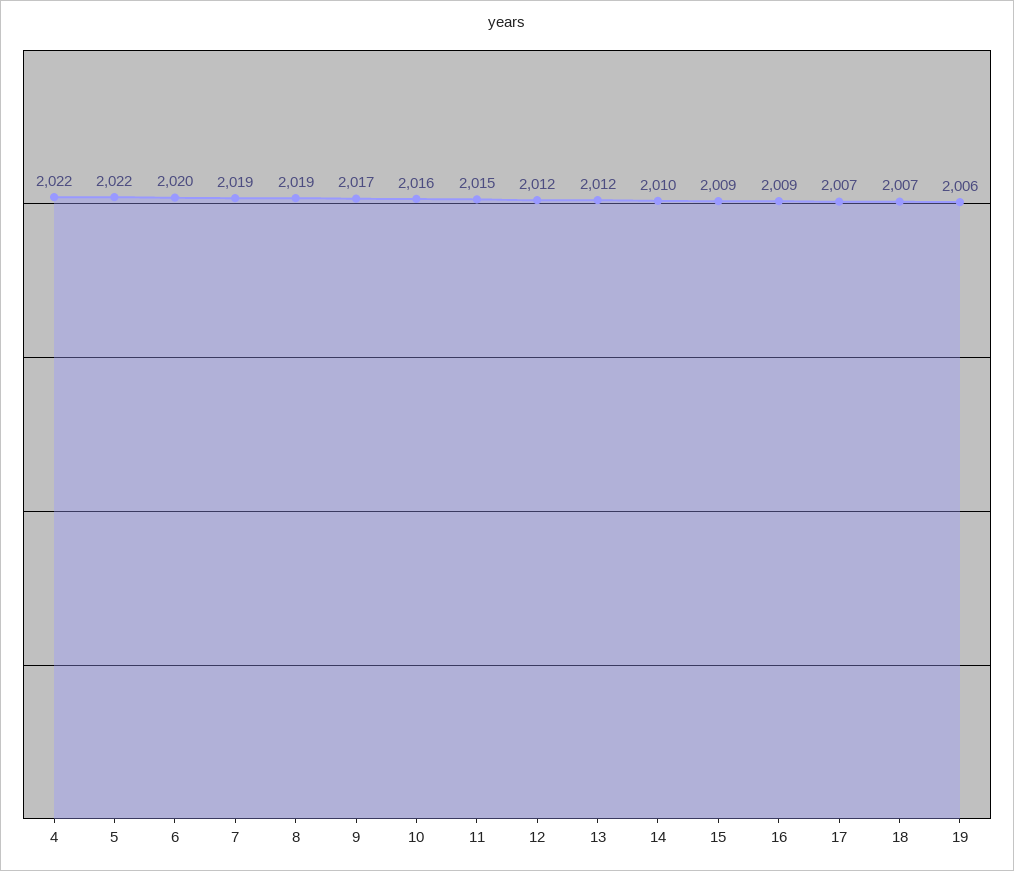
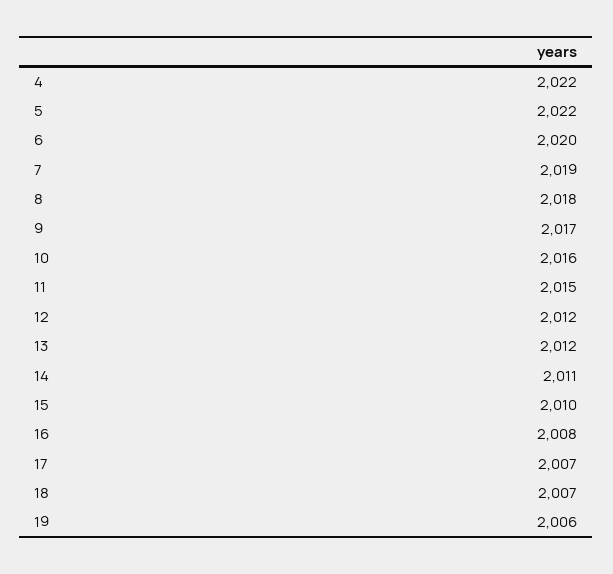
8: 2019 -> 2018
14: 2010 -> 2011
15: 2009 -> 2010
16: 2009 -> 2008

